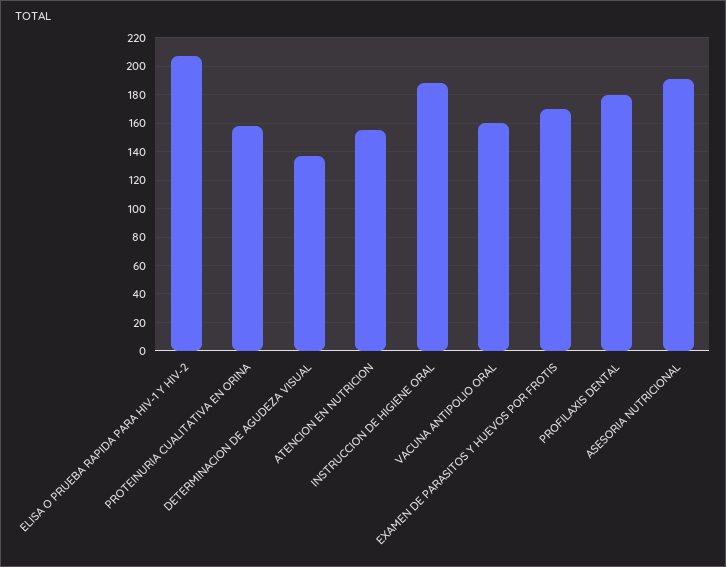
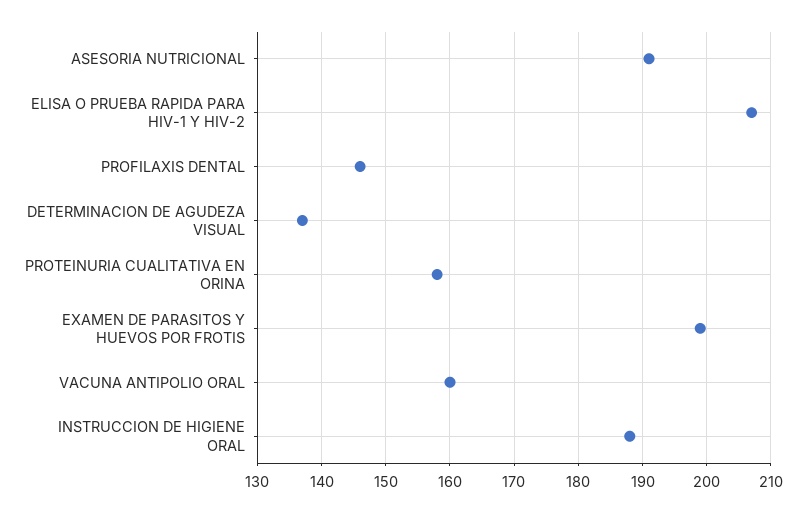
ATENCION EN NUTRICION: 155 -> none
EXAMEN DE PARASITOS Y HUEVOS POR FROTIS: 170 -> 199
PROFILAXIS DENTAL: 180 -> 146

